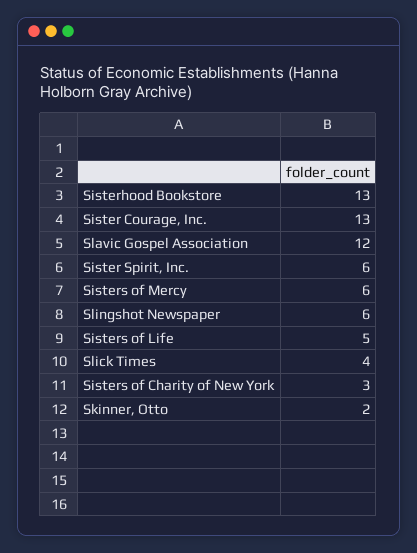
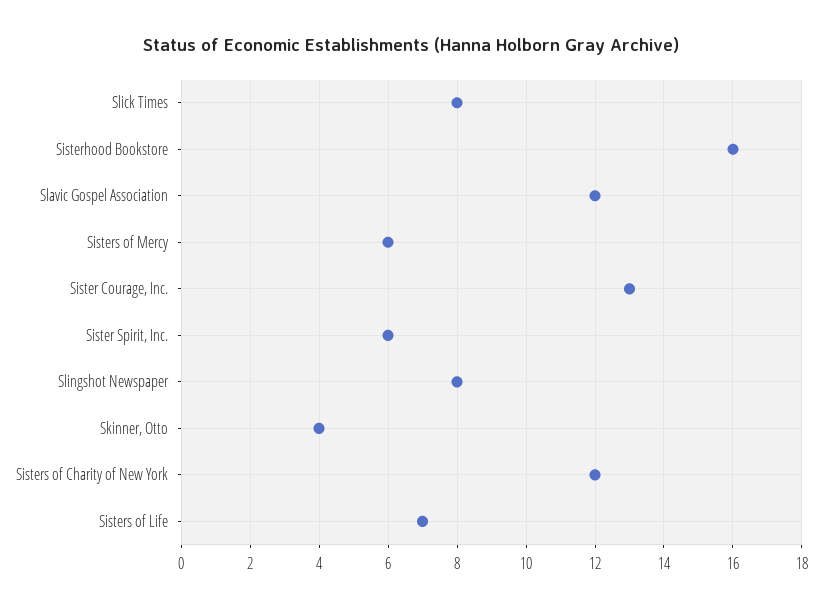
Sisterhood Bookstore: 13 -> 16
Slingshot Newspaper: 6 -> 8
Sisters of Life: 5 -> 7
Slick Times: 4 -> 8
Sisters of Charity of New York: 3 -> 12
Skinner, Otto: 2 -> 4

